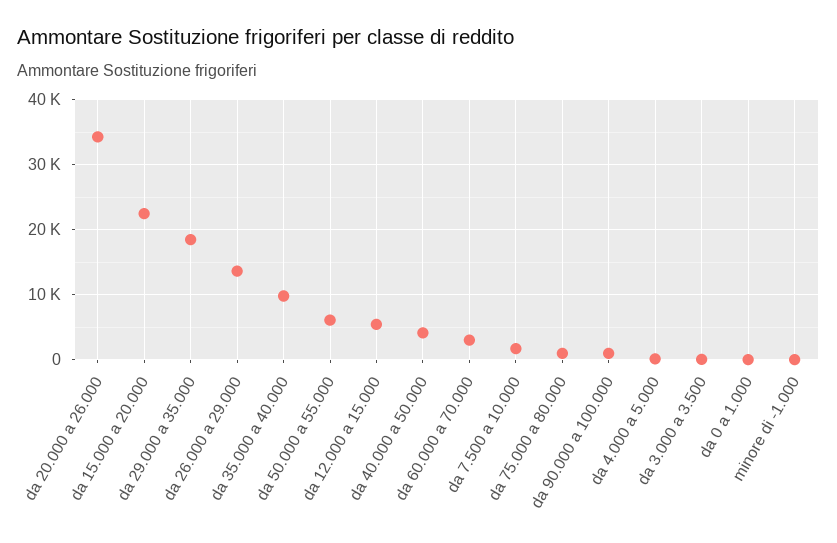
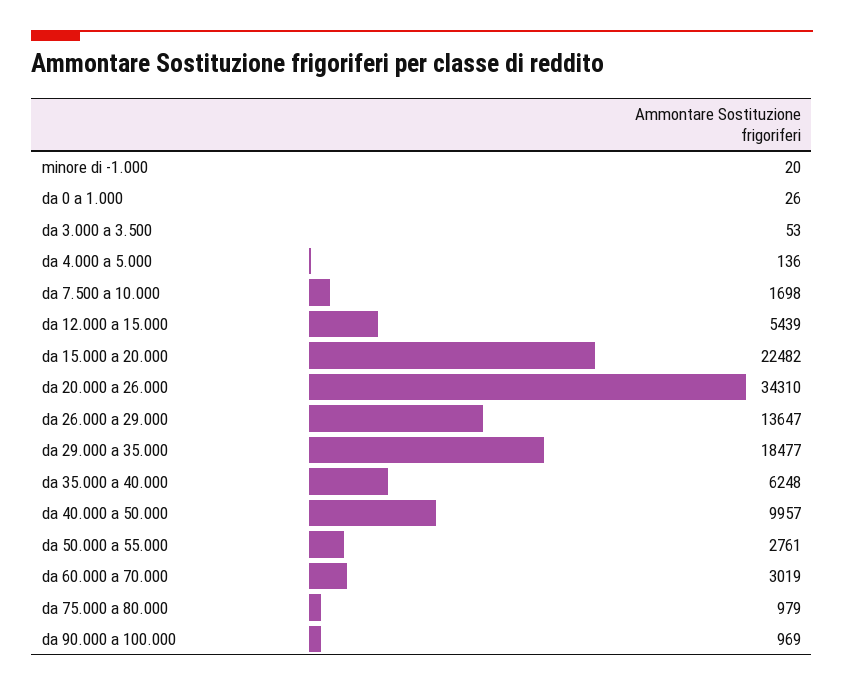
da 35.000 a 40.000: 10000 -> 6248
da 50.000 a 55.000: 6000 -> 2761
da 40.000 a 50.000: 4000 -> 9957

